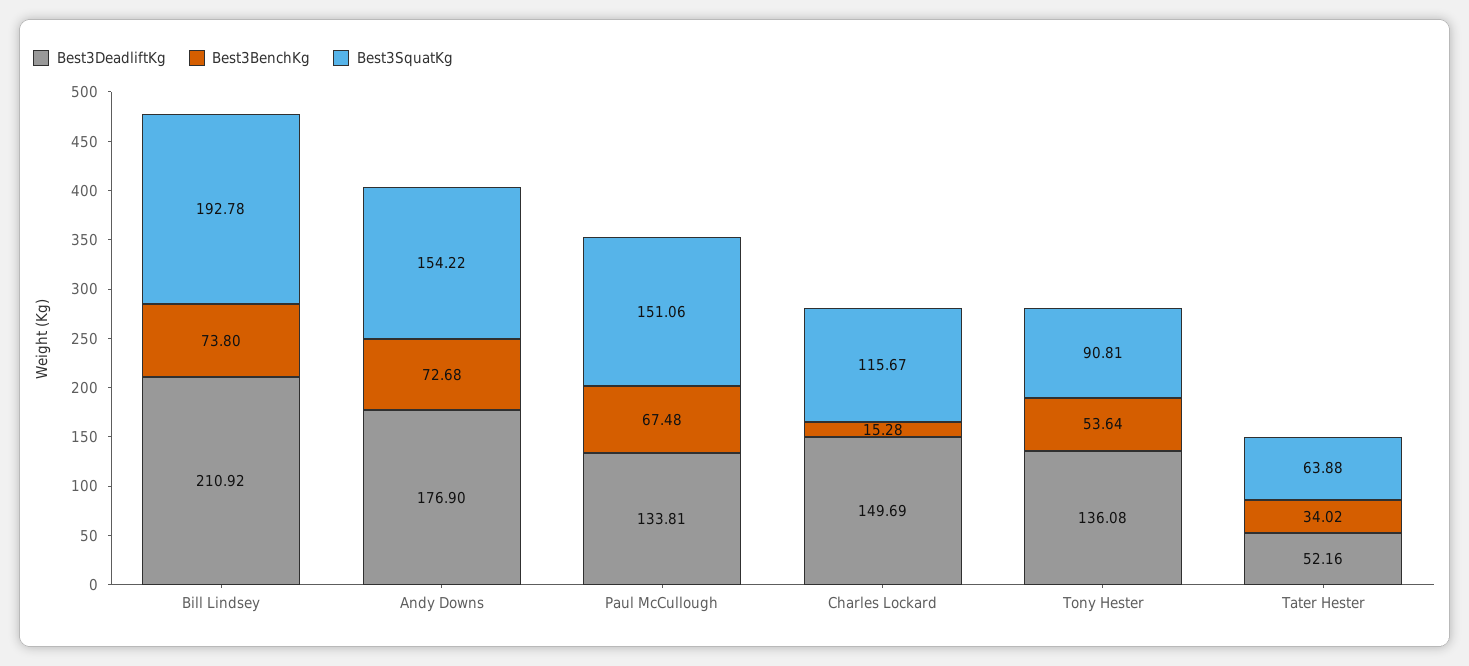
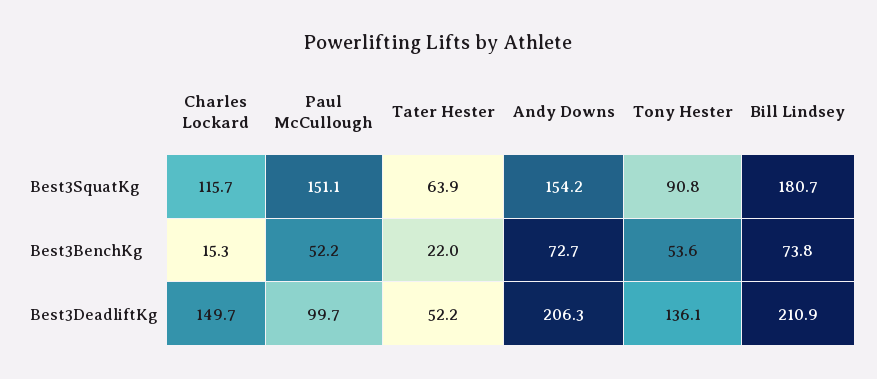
Best3SquatKg, Bill Lindsey: 192.78 -> 180.7
Best3DeadliftKg, Andy Downs: 176.9 -> 206.3
Best3DeadliftKg, Paul McCullough: 133.81 -> 99.7
Best3BenchKg, Paul McCullough: 67.48 -> 52.2
Best3BenchKg, Tater Hester: 34.02 -> 22

